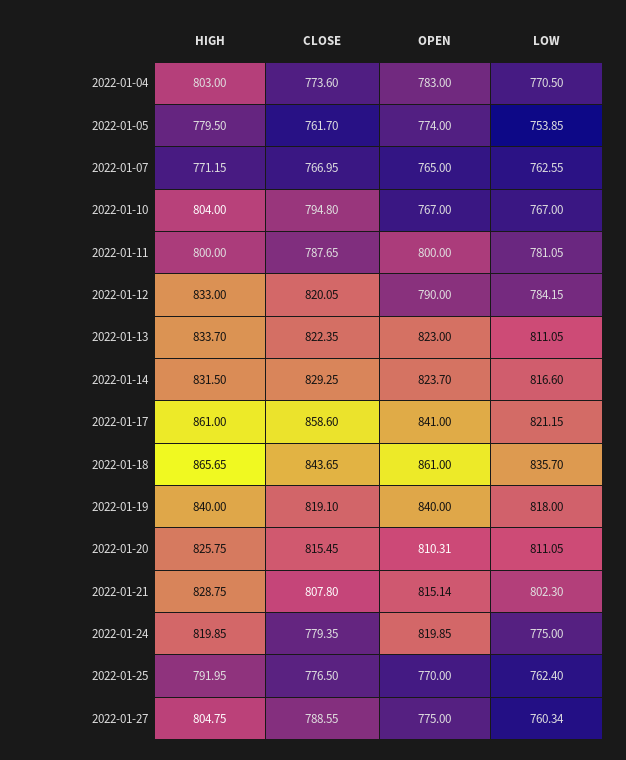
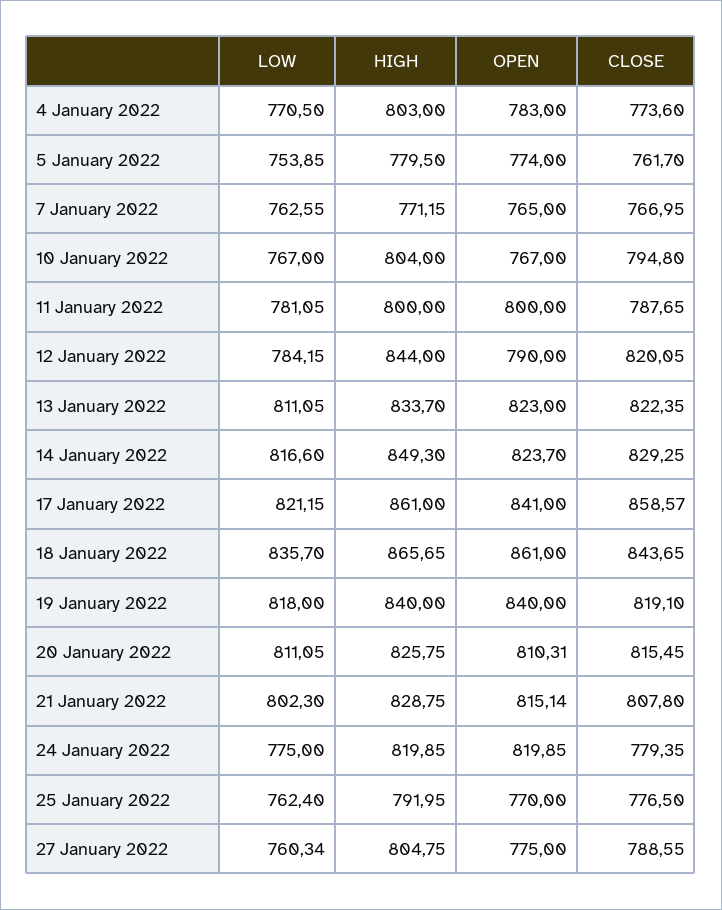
HIGH, 2022-01-12: 833 -> 844
HIGH, 2022-01-14: 831.5 -> 849.3
CLOSE, 2022-01-17: 858.6 -> 858.57

